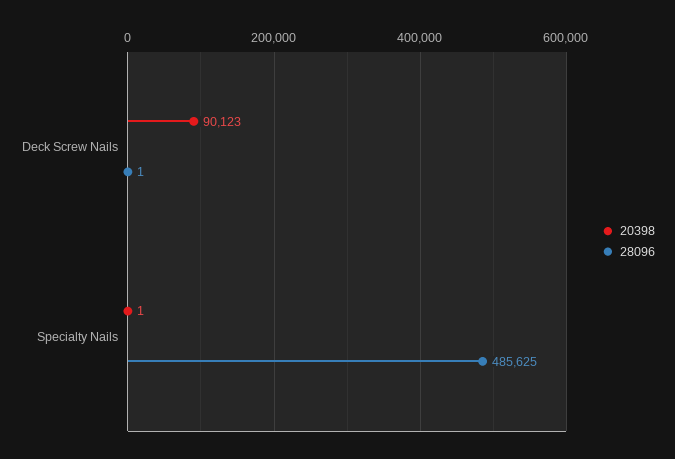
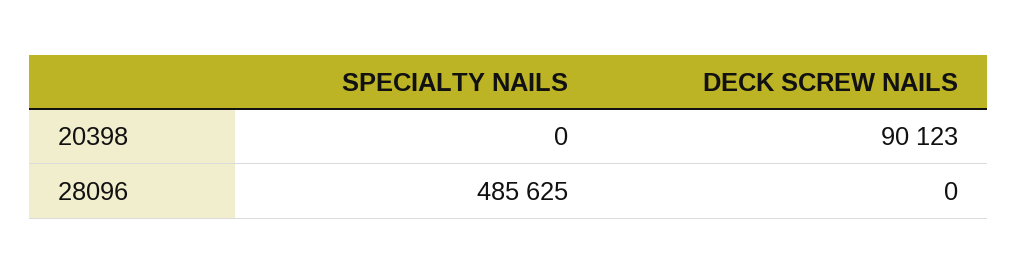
28096, Deck Screw Nails: 1 -> 0
20398, Specialty Nails: 1 -> 0

